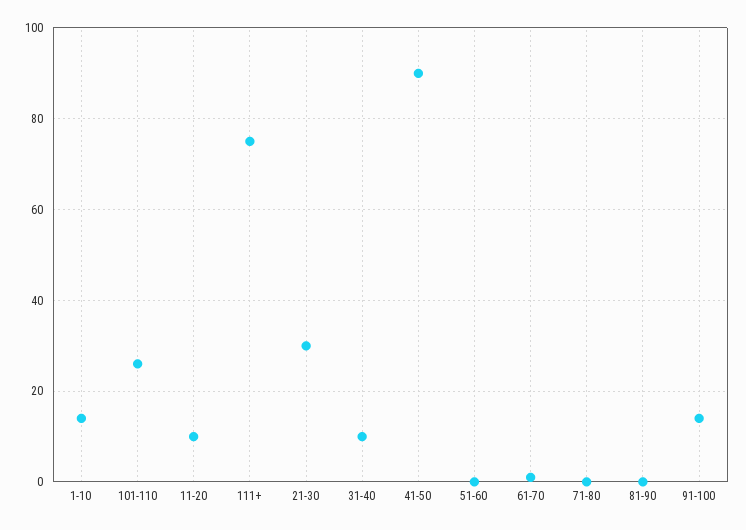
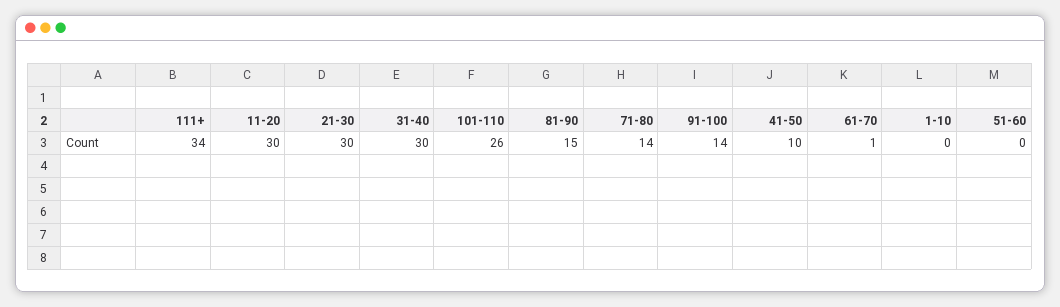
1-10: 15 -> 0
11-20: 10 -> 30
111+: 75 -> 34
31-40: 10 -> 30
41-50: 90 -> 10
71-80: 0 -> 14
81-90: 0 -> 15

